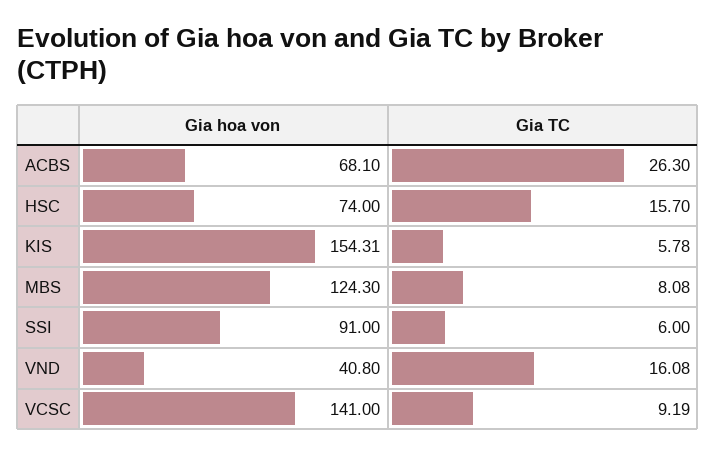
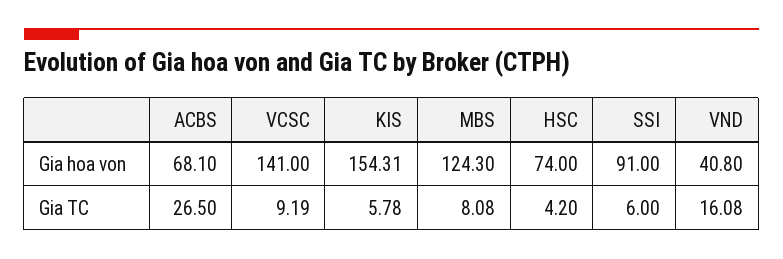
Gia TC, ACBS: 26.3 -> 26.5
Gia TC, HSC: 15.7 -> 4.2

